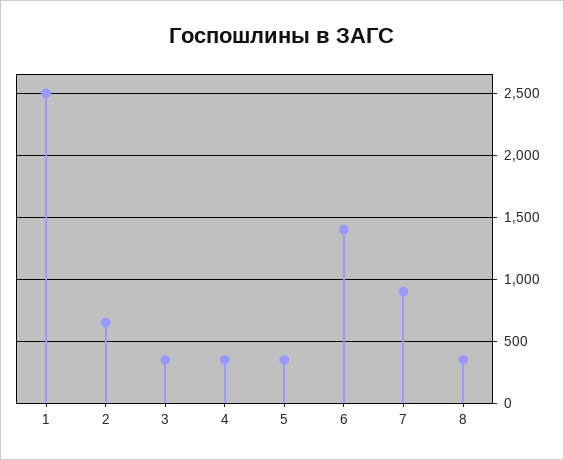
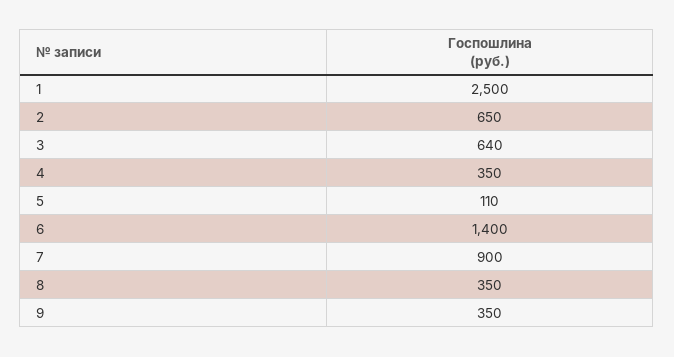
3: 350 -> 640
5: 350 -> 110
9: none -> 350

